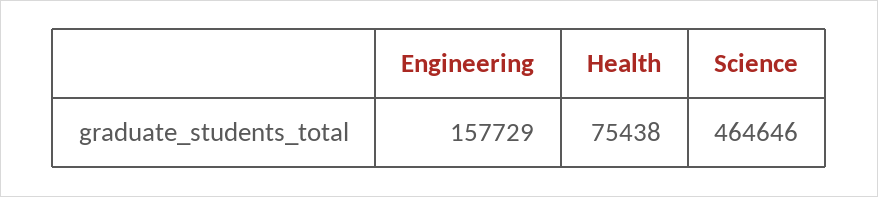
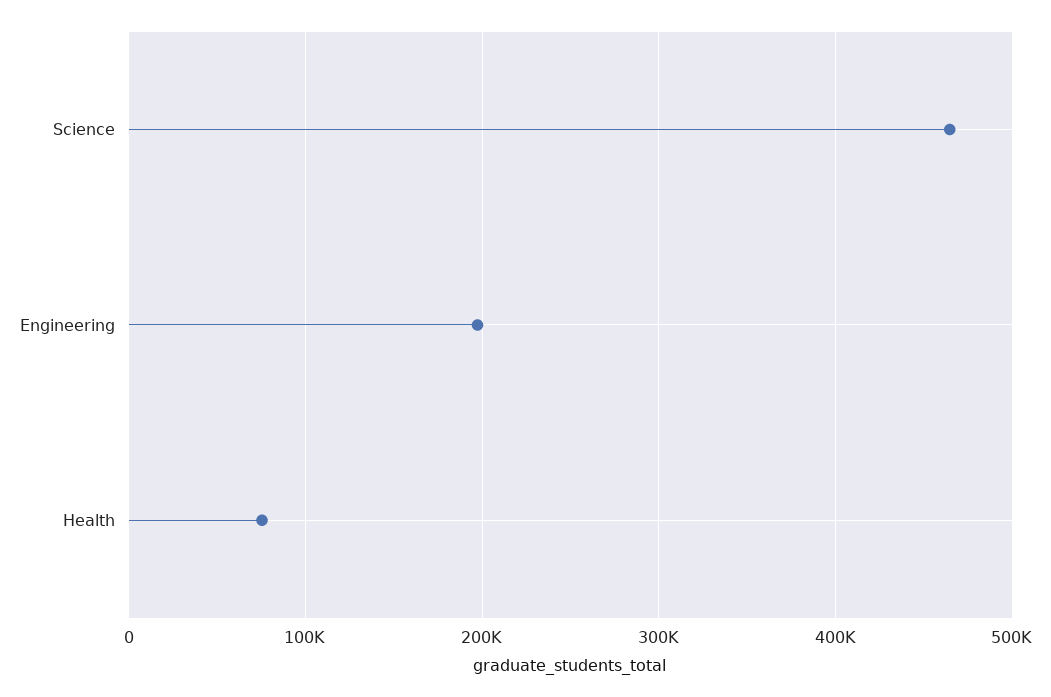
Engineering: 157729 -> 200000

